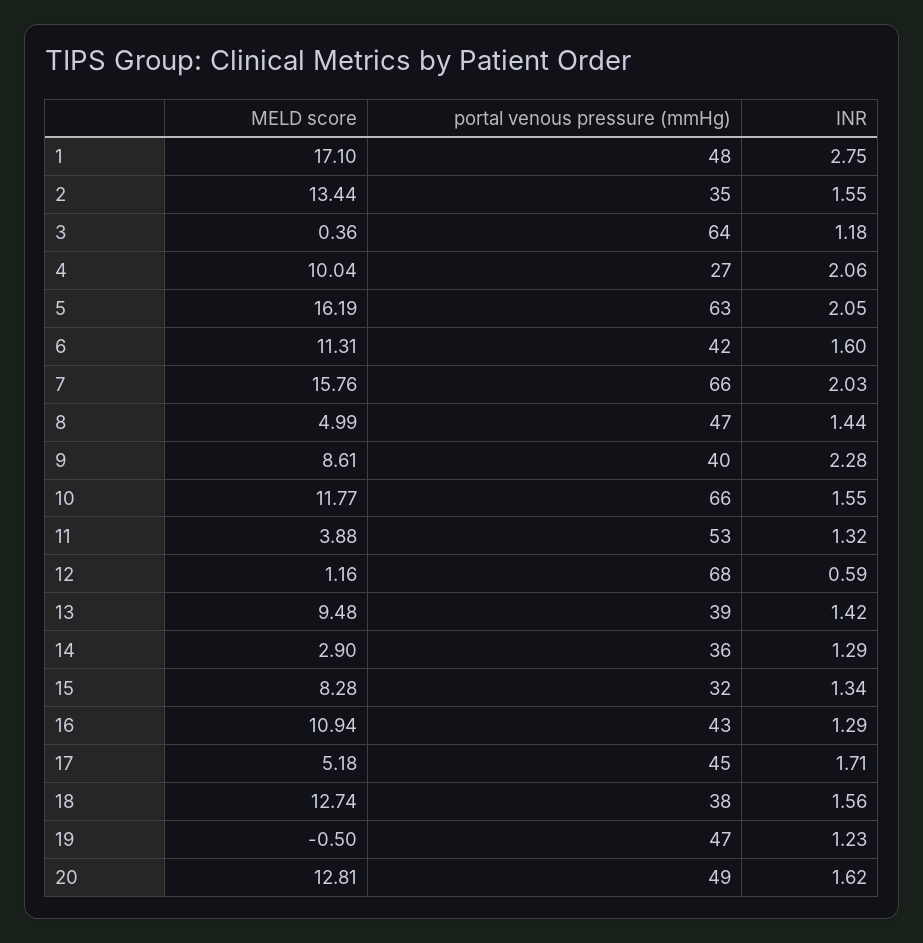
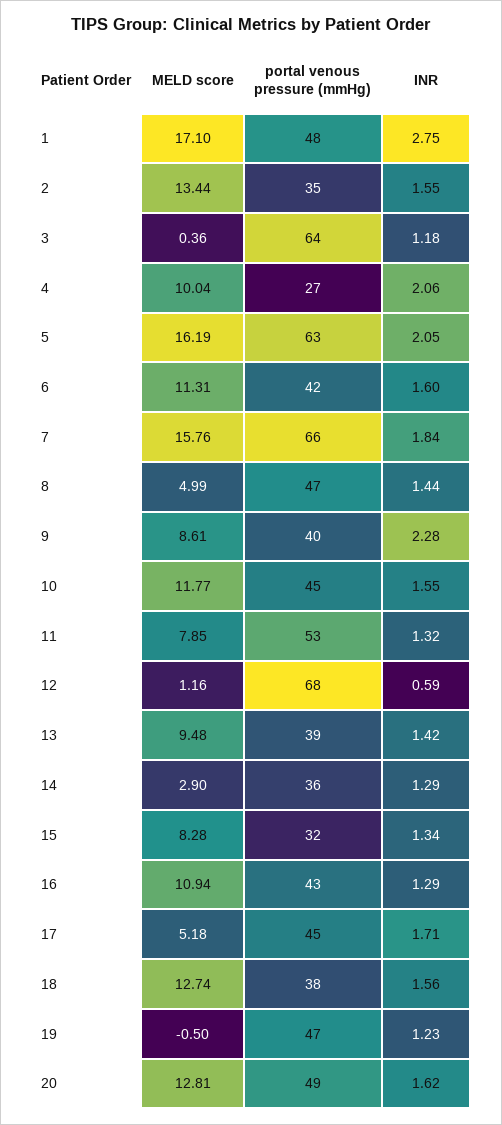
INR, 7: 2.03 -> 1.84
portal venous pressure (mmHg), 10: 66 -> 45
MELD score, 11: 3.88 -> 7.85

